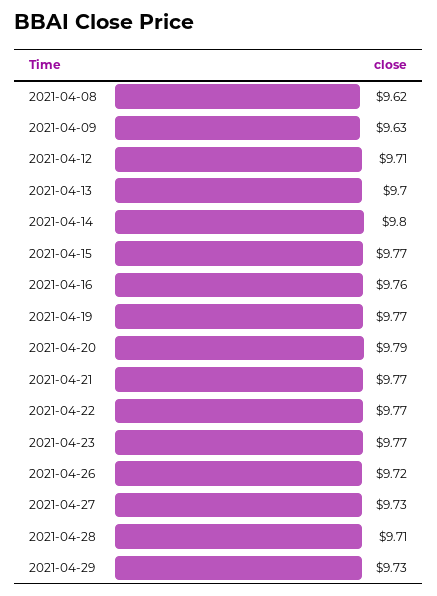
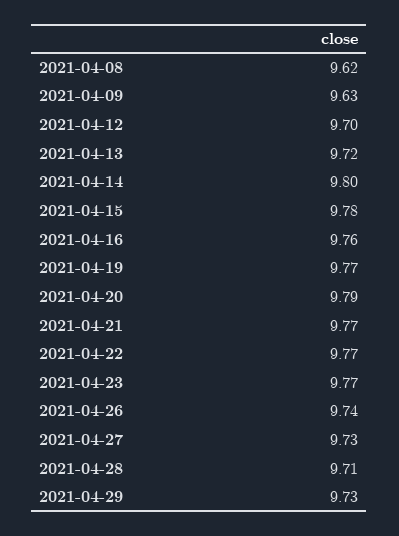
2021-04-12: 9.71 -> 9.7
2021-04-13: 9.7 -> 9.72
2021-04-15: 9.77 -> 9.78
2021-04-26: 9.72 -> 9.74

